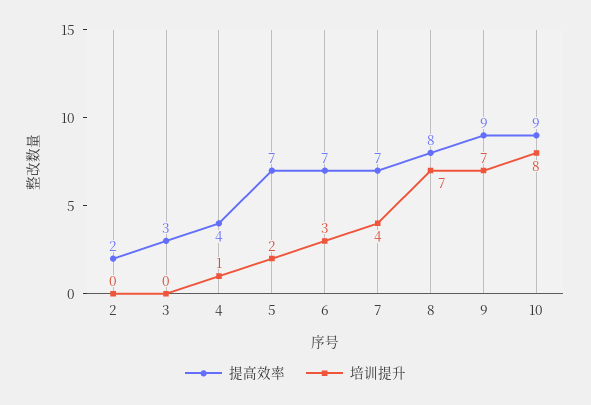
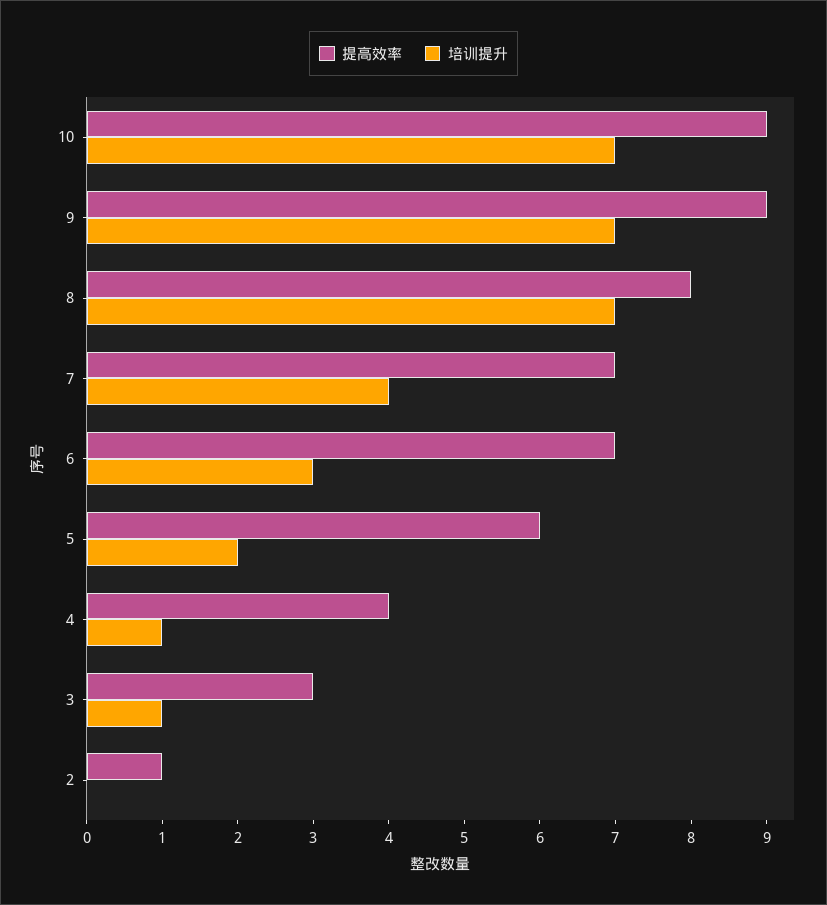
提高效率, 2: 2 -> 1
培训提升, 3: 0 -> 1
提高效率, 5: 7 -> 6
培训提升, 10: 8 -> 7

